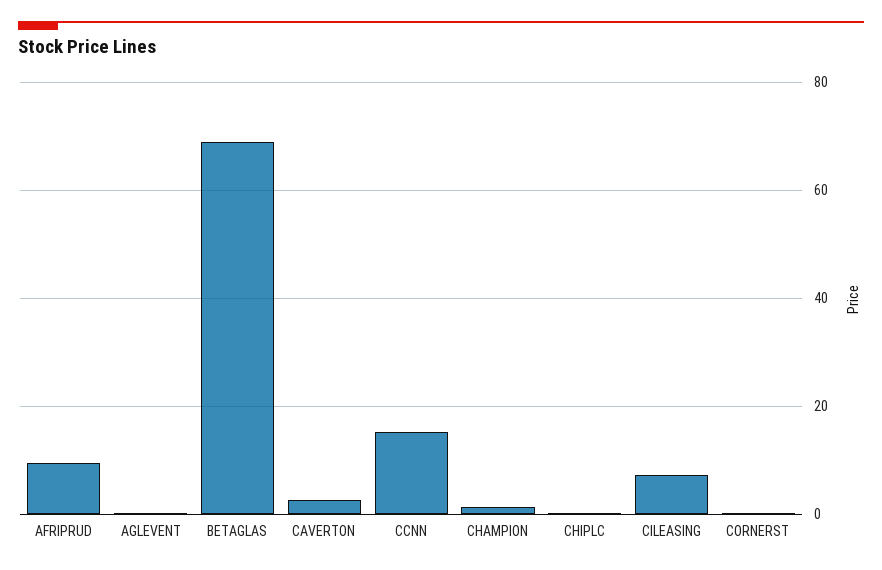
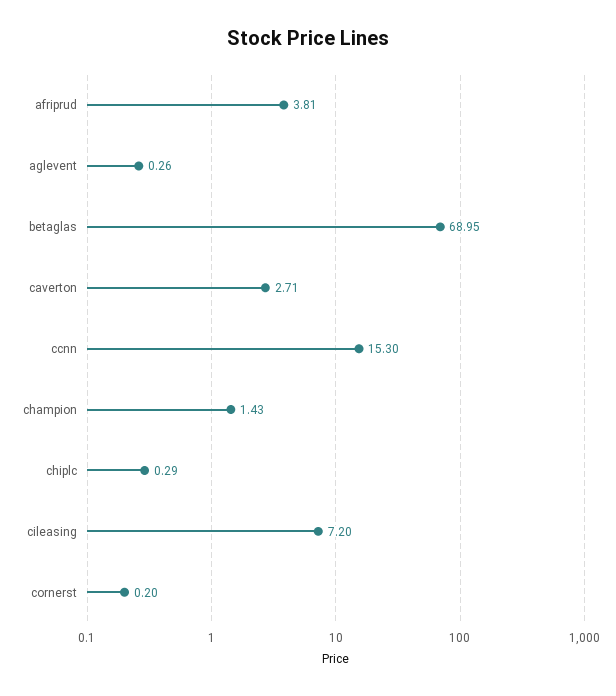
AFRIPRUD: 10 -> 3.81

